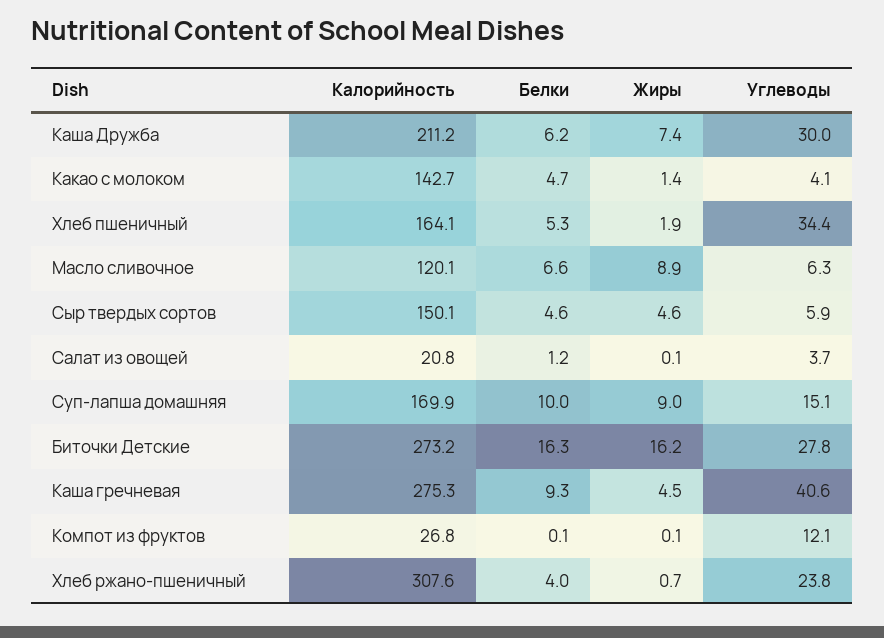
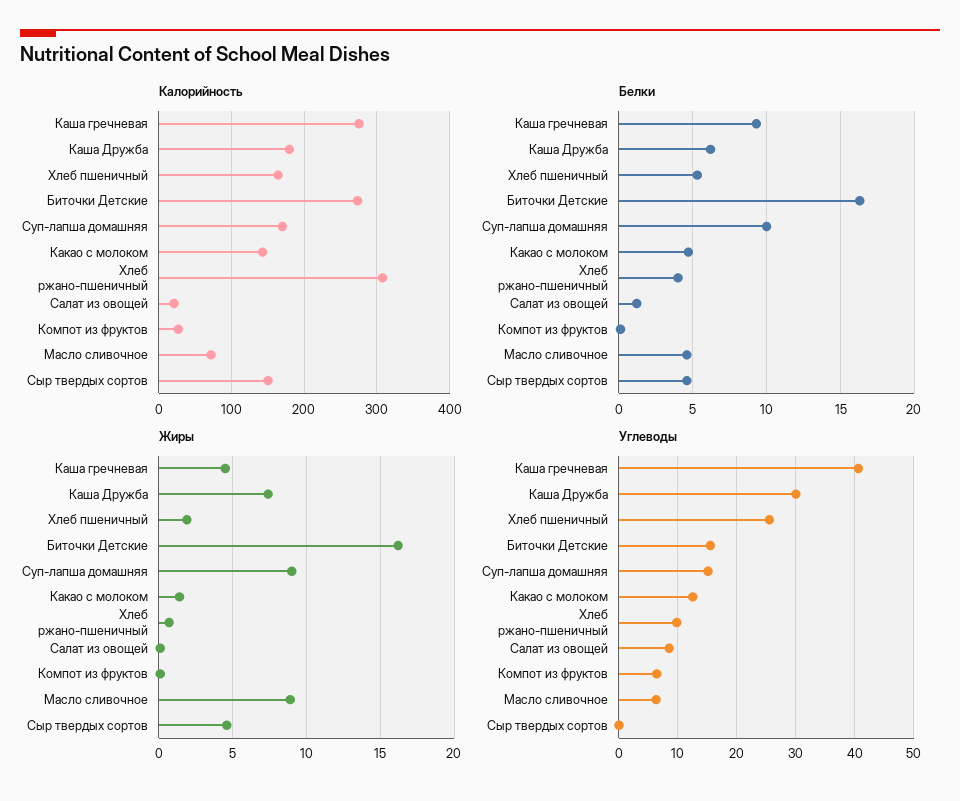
Калорийность, Каша Дружба: 211.2 -> 180
Углеводы, Какао с молоком: 4.1 -> 12
Углеводы, Хлеб пшеничный: 34.4 -> 26
Калорийность, Масло сливочное: 120.1 -> 70
Белки, Масло сливочное: 6.6 -> 4.5
Углеводы, Сыр твердых сортов: 5.9 -> 0
Углеводы, Салат из овощей: 3.7 -> 8
Углеводы, Биточки Детские: 27.8 -> 16
Углеводы, Компот из фруктов: 12.1 -> 6
Углеводы, Хлеб ржано-пшеничный: 23.8 -> 10

